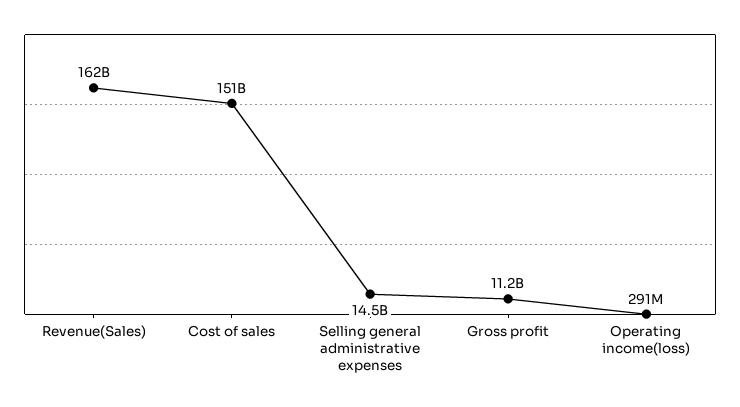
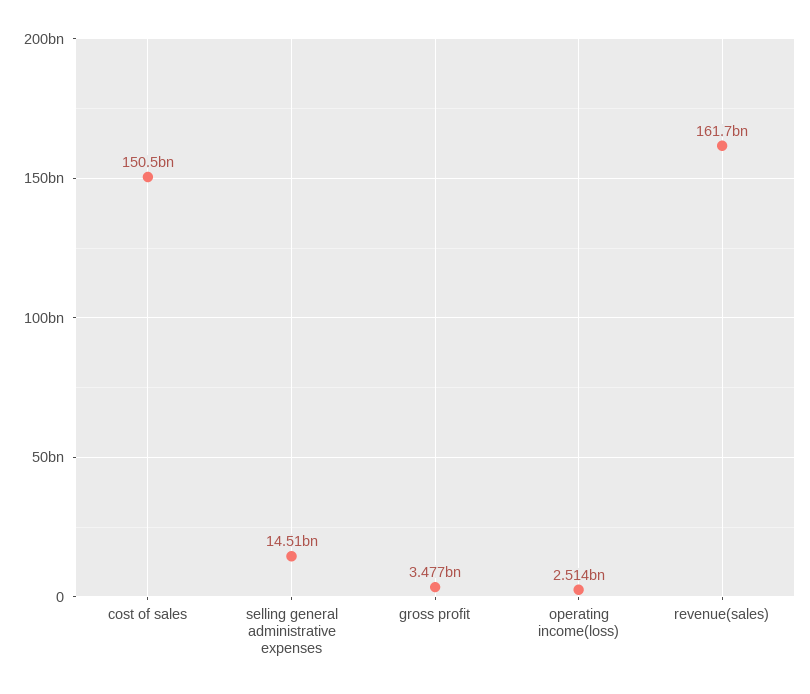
Gross profit: 11200000000 -> 3477000000
Operating income(loss): 291000000 -> 2514000000

